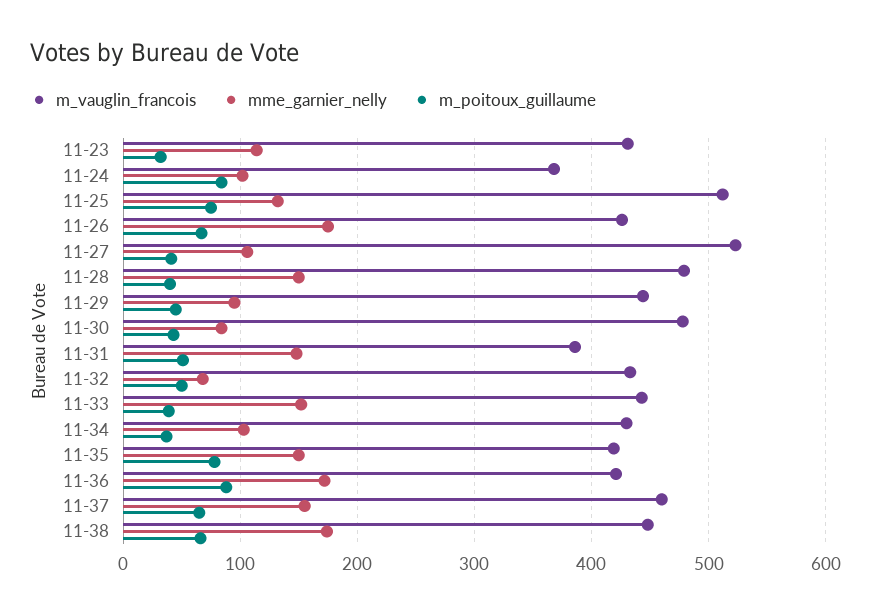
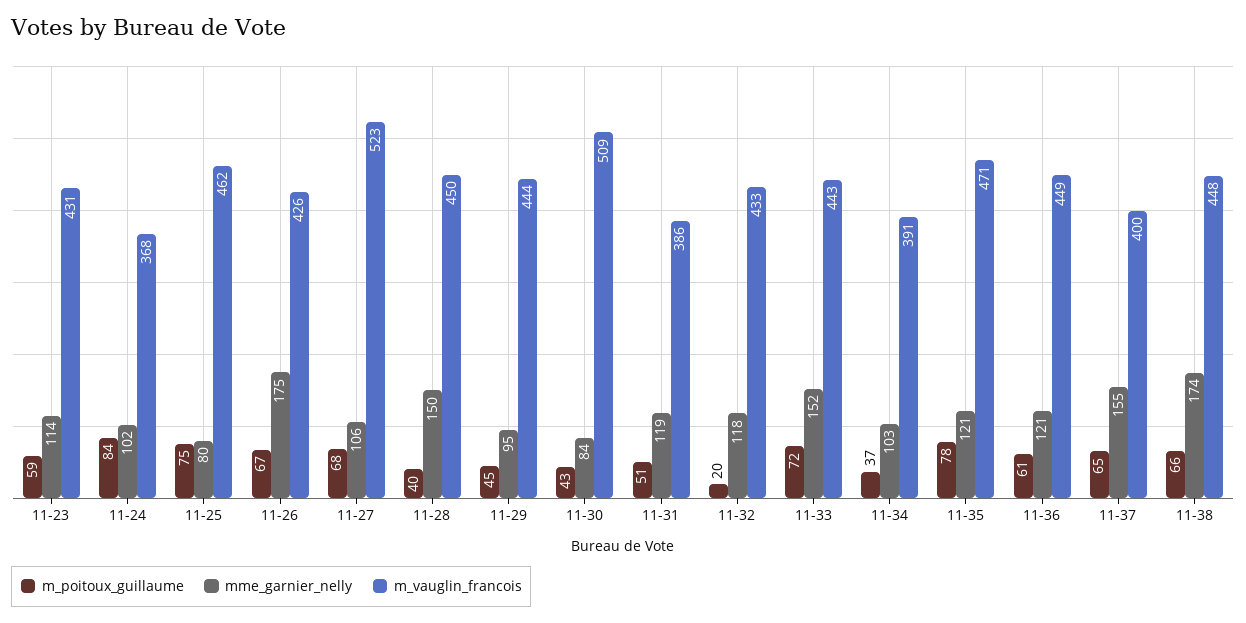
m_poitoux_guillaume, 11-23: 30 -> 59
m_vauglin_francois, 11-25: 510 -> 462
mme_garnier_nelly, 11-25: 130 -> 80
m_poitoux_guillaume, 11-27: 40 -> 68
m_vauglin_francois, 11-28: 480 -> 450
m_vauglin_francois, 11-30: 480 -> 509
mme_garnier_nelly, 11-31: 150 -> 119
mme_garnier_nelly, 11-32: 70 -> 118
m_poitoux_guillaume, 11-32: 50 -> 20
m_poitoux_guillaume, 11-33: 40 -> 72
m_vauglin_francois, 11-34: 430 -> 391
m_vauglin_francois, 11-35: 420 -> 471
mme_garnier_nelly, 11-35: 150 -> 121
m_vauglin_francois, 11-36: 420 -> 449
mme_garnier_nelly, 11-36: 170 -> 121
m_poitoux_guillaume, 11-36: 90 -> 61
m_vauglin_francois, 11-37: 460 -> 400

